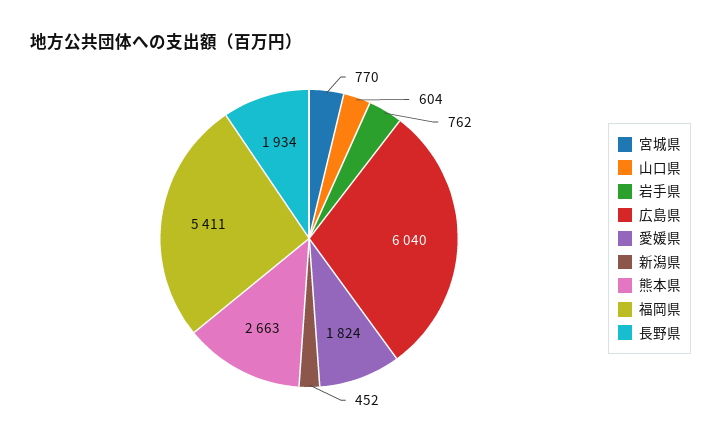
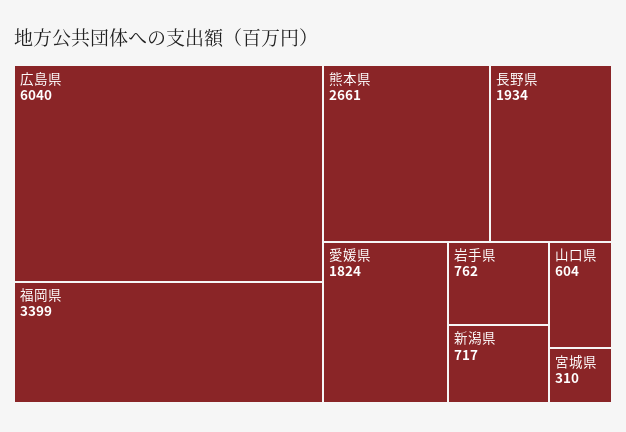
宮城県: 770 -> 310
新潟県: 452 -> 717
熊本県: 2663 -> 2661
福岡県: 5411 -> 3399

